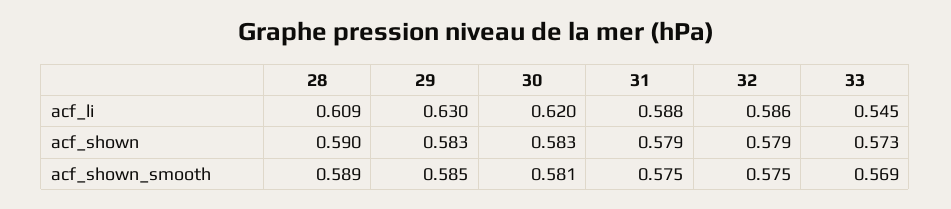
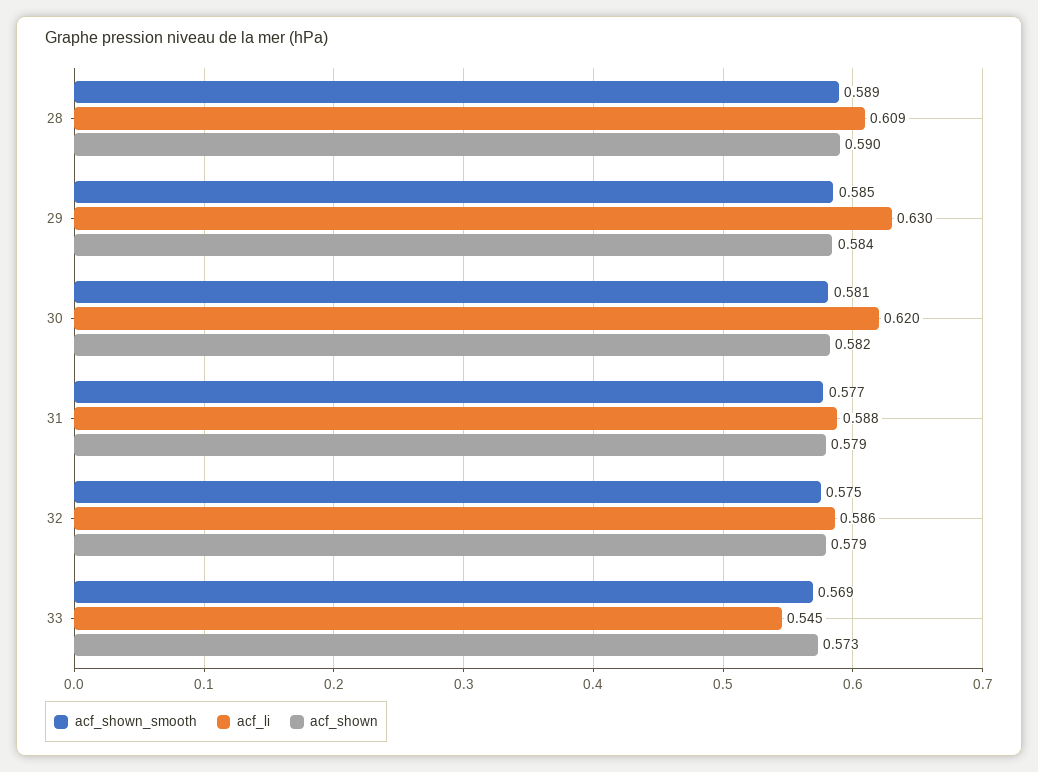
acf_shown, 29: 0.583 -> 0.584
acf_shown, 30: 0.583 -> 0.582
acf_shown_smooth, 31: 0.575 -> 0.577

